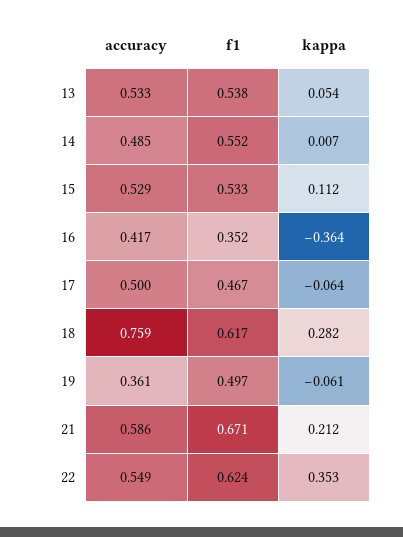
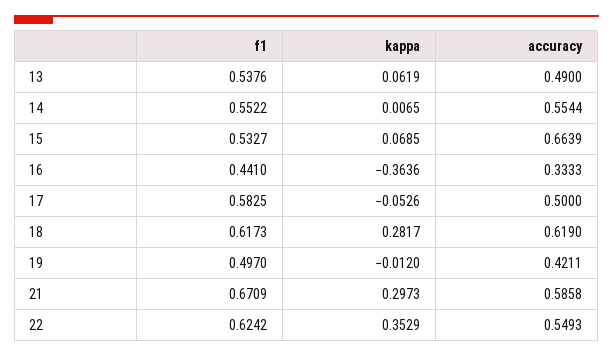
accuracy, 13: 0.533 -> 0.49
kappa, 13: 0.054 -> 0.0619
accuracy, 14: 0.485 -> 0.5544
accuracy, 15: 0.529 -> 0.6639
kappa, 15: 0.112 -> 0.0685
accuracy, 16: 0.417 -> 0.3333
f1, 16: 0.352 -> 0.441
f1, 17: 0.467 -> 0.5825
kappa, 17: -0.064 -> -0.0526
accuracy, 18: 0.759 -> 0.619
accuracy, 19: 0.361 -> 0.4211
kappa, 19: -0.061 -> -0.012
kappa, 21: 0.212 -> 0.2973

